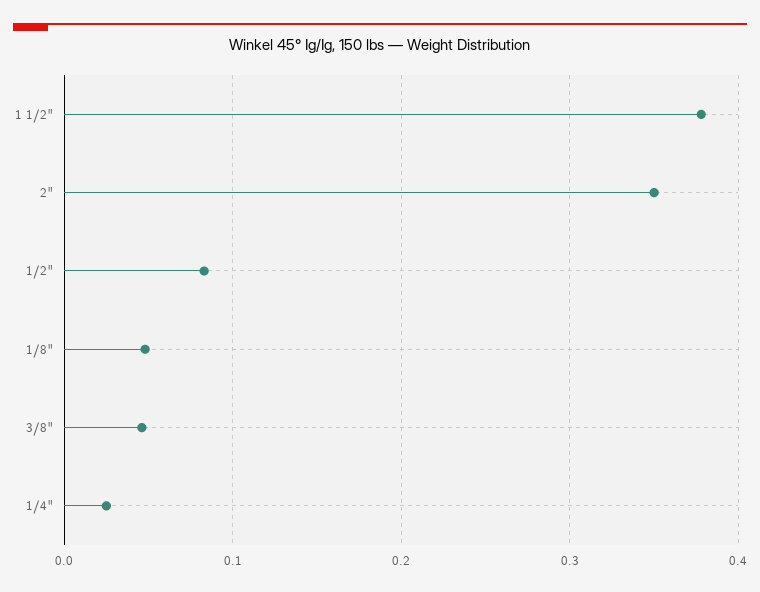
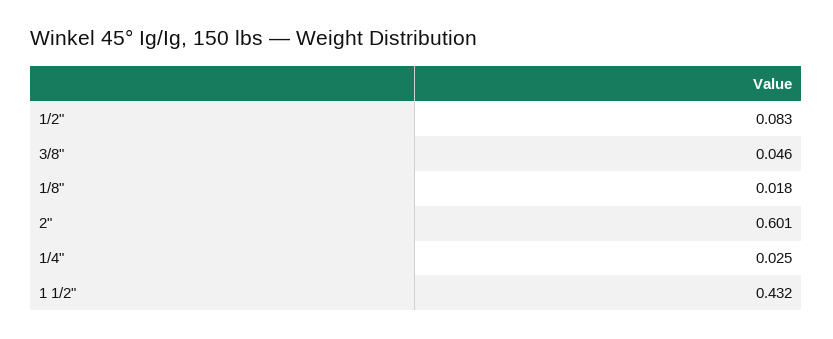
1 1/2": 0.38 -> 0.432
2": 0.35 -> 0.601
1/8": 0.05 -> 0.018

